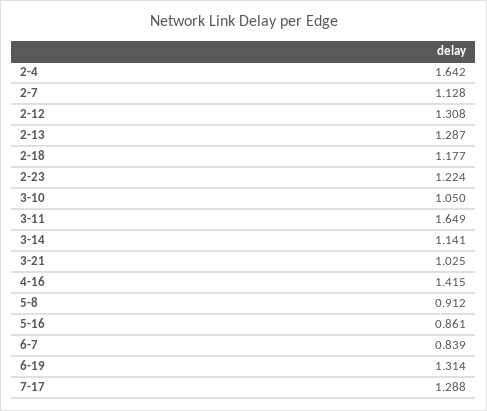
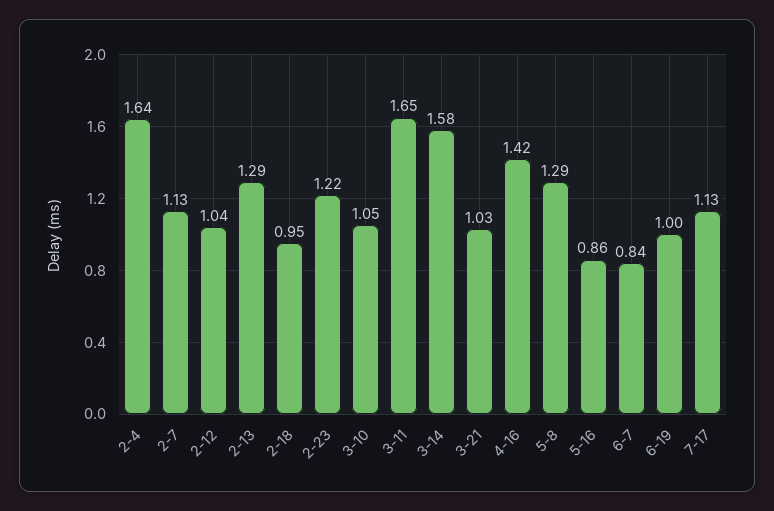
2-12: 1.308 -> 1.04
2-18: 1.177 -> 0.95
3-14: 1.141 -> 1.58
5-8: 0.912 -> 1.29
6-19: 1.314 -> 1
7-17: 1.288 -> 1.13

